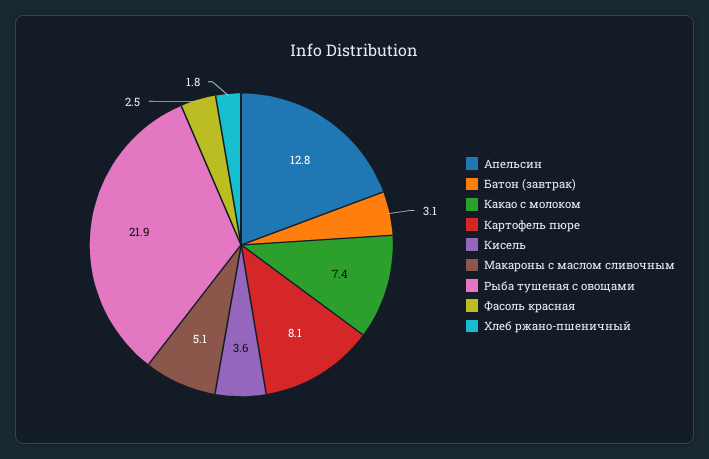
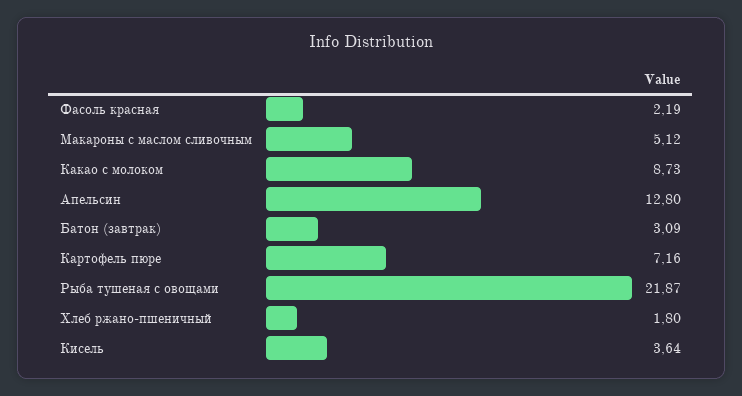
Какао с молоком: 7.4 -> 8.73
Картофель пюре: 8.1 -> 7.16
Фасоль красная: 2.5 -> 2.19

